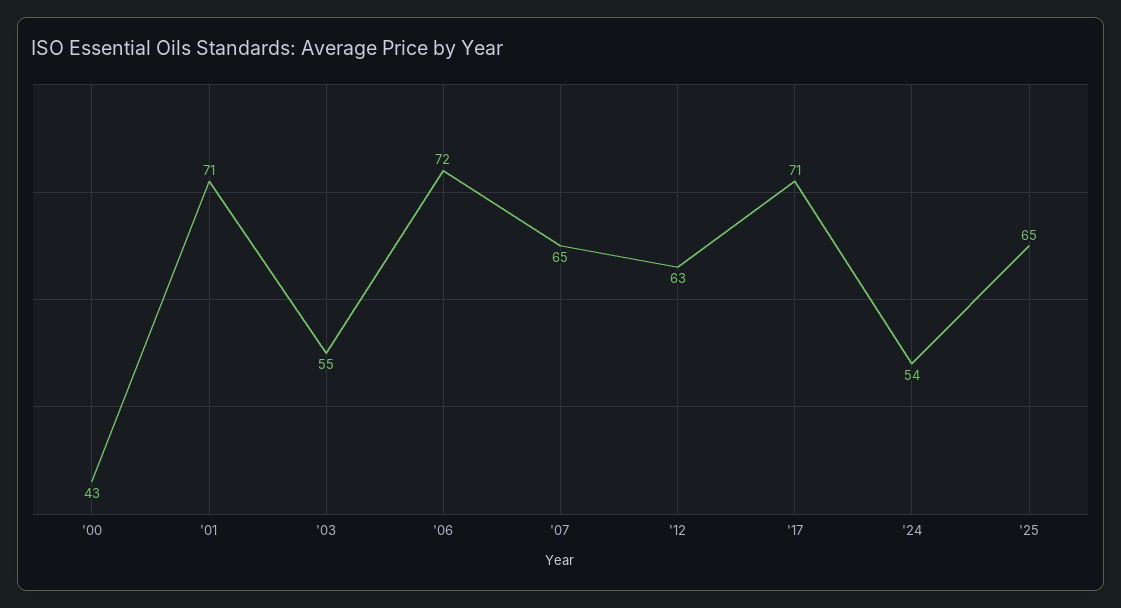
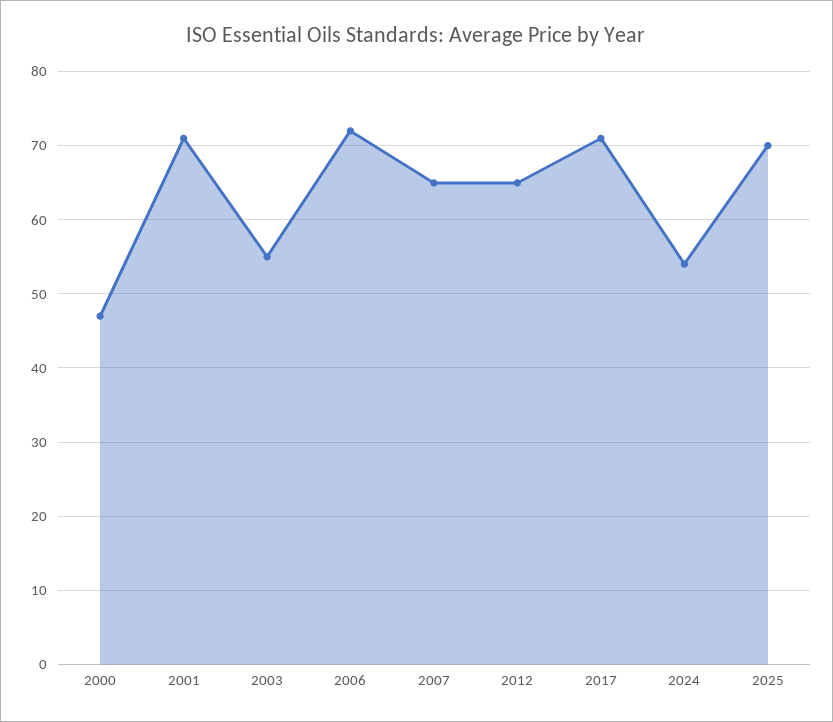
'00: 43 -> 47
'12: 63 -> 65
'25: 65 -> 70

